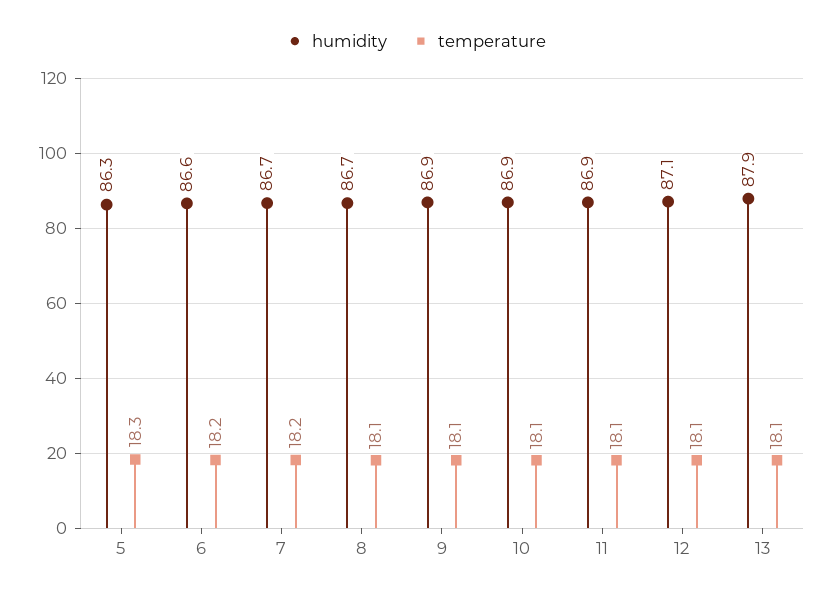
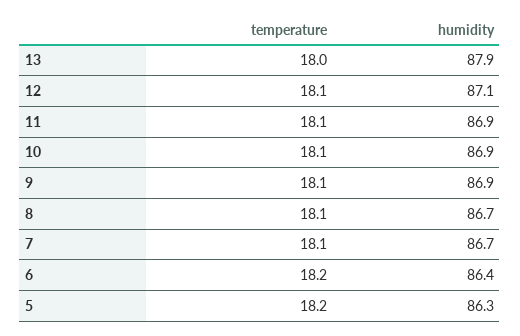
temperature, 5: 18.3 -> 18.2
humidity, 6: 86.6 -> 86.4
temperature, 7: 18.2 -> 18.1
temperature, 13: 18.1 -> 18

